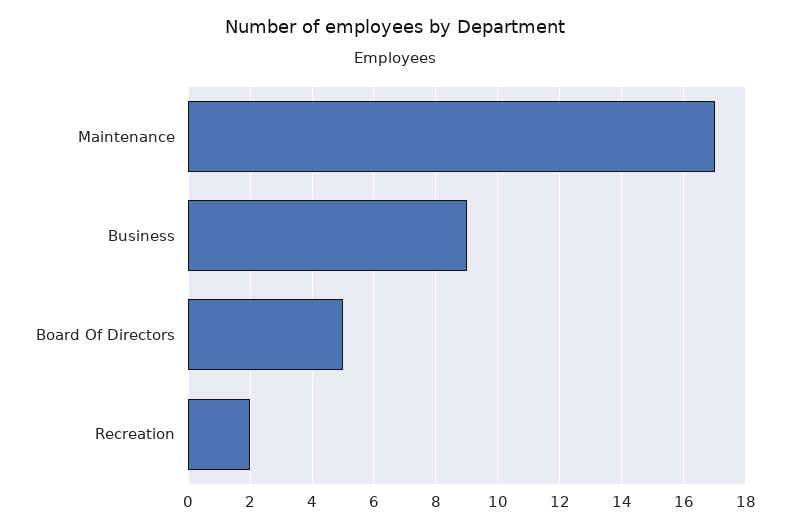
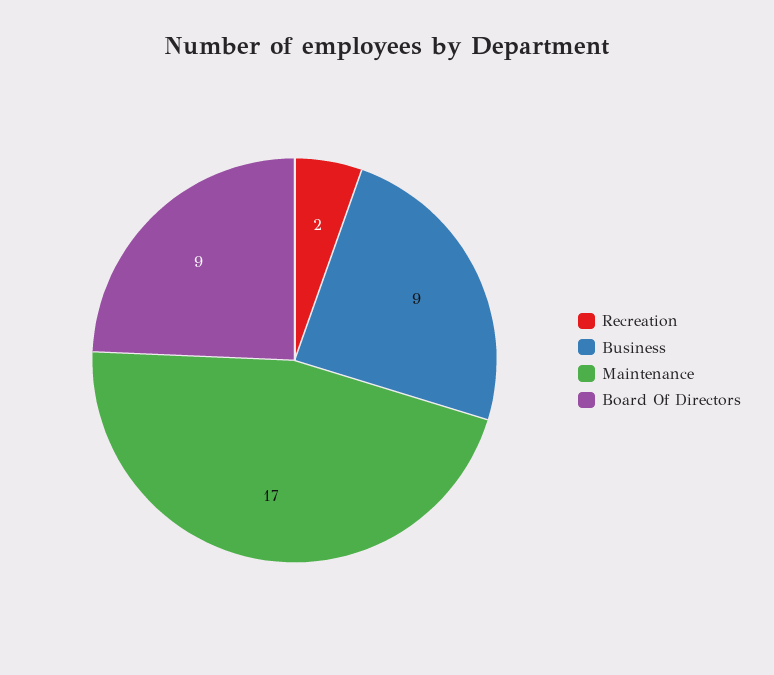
Board Of Directors: 5 -> 9

